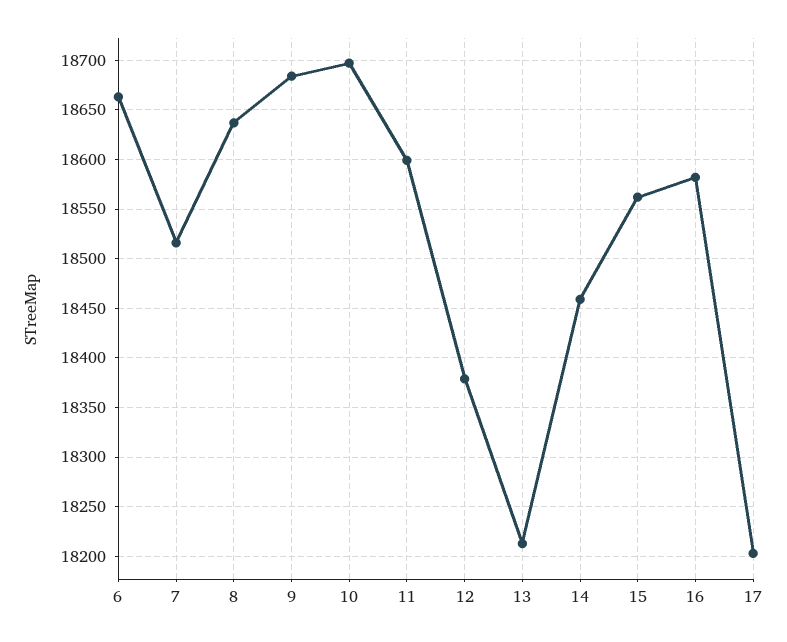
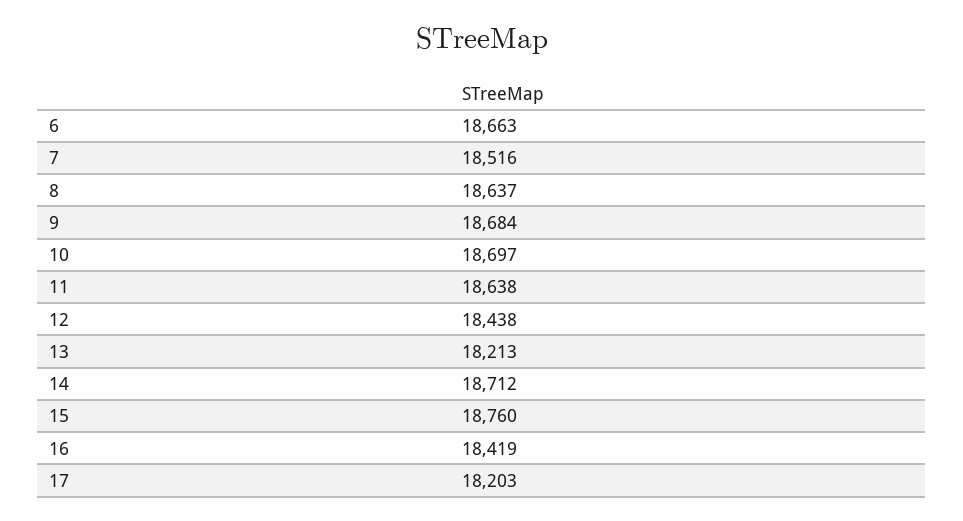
11: 18600 -> 18638
12: 18380 -> 18438
14: 18460 -> 18712
15: 18560 -> 18760
16: 18580 -> 18419

